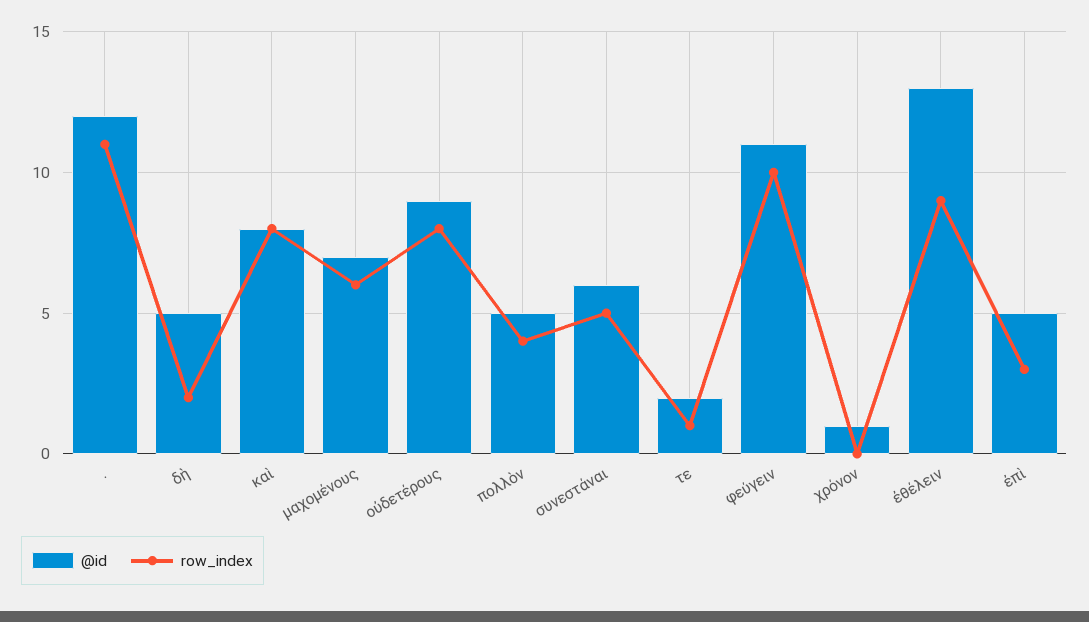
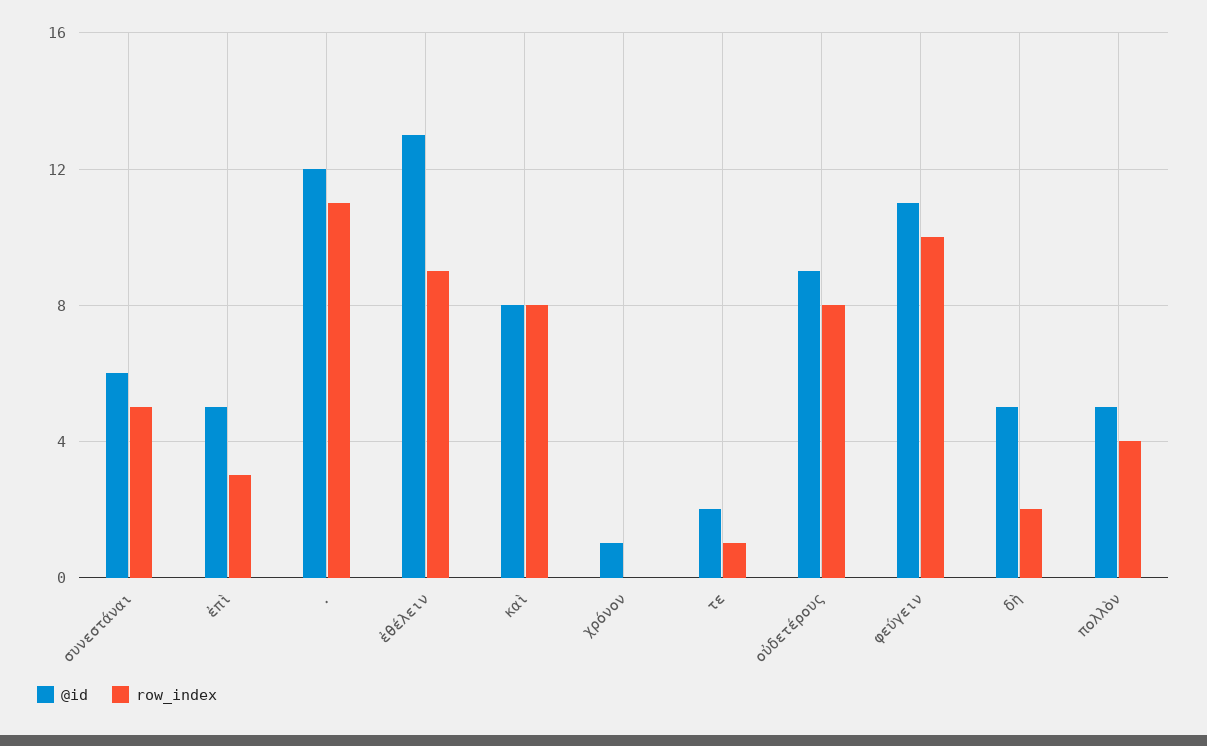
@id, μαχομένους: 7 -> none
row_index, μαχομένους: 6 -> none

